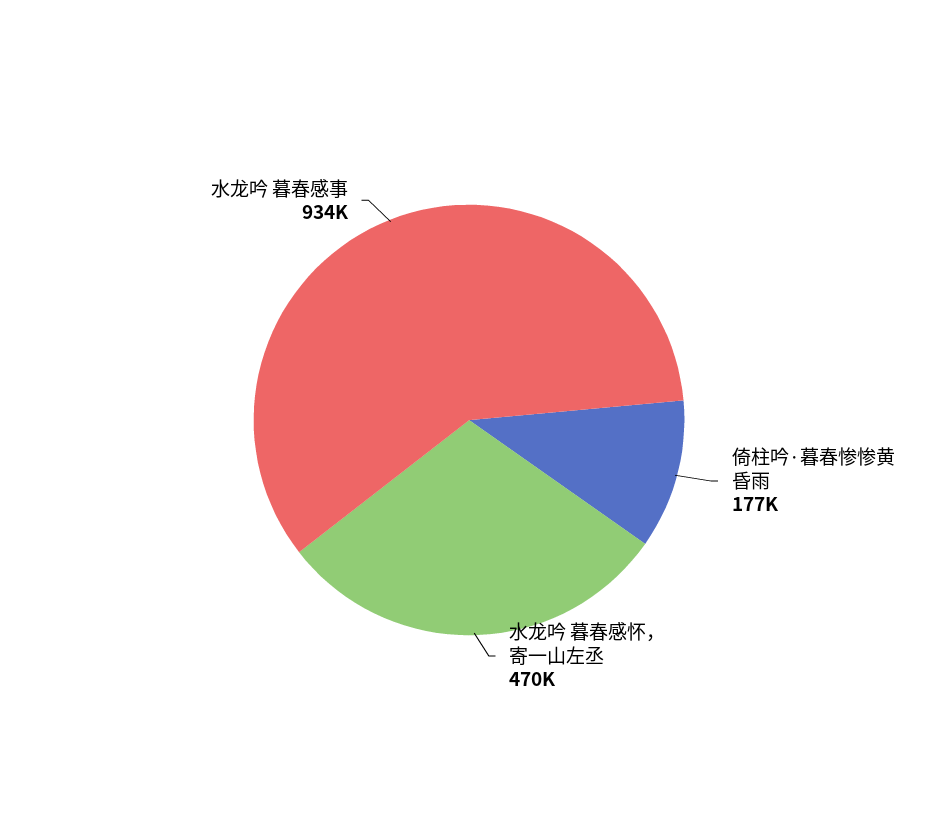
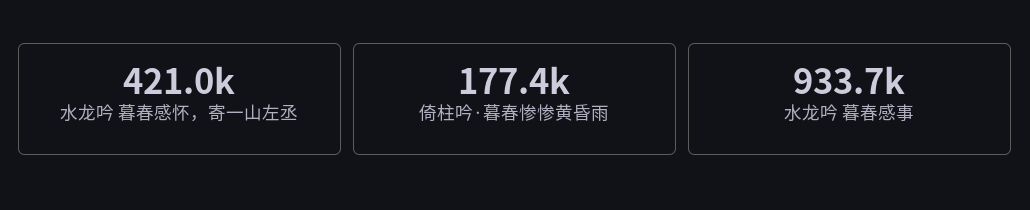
水龙吟 暮春感怀，寄一山左丞: 470000 -> 421000

